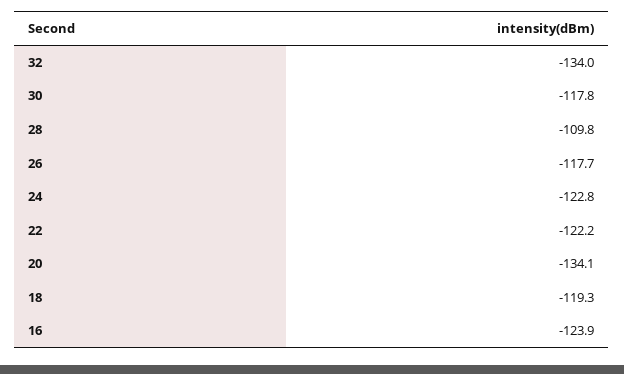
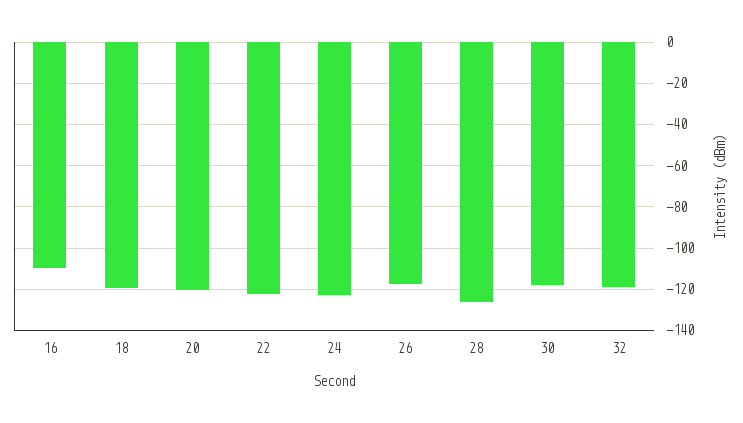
32: -134 -> -120
28: -109.8 -> -125
20: -134.1 -> -120
16: -123.9 -> -110

